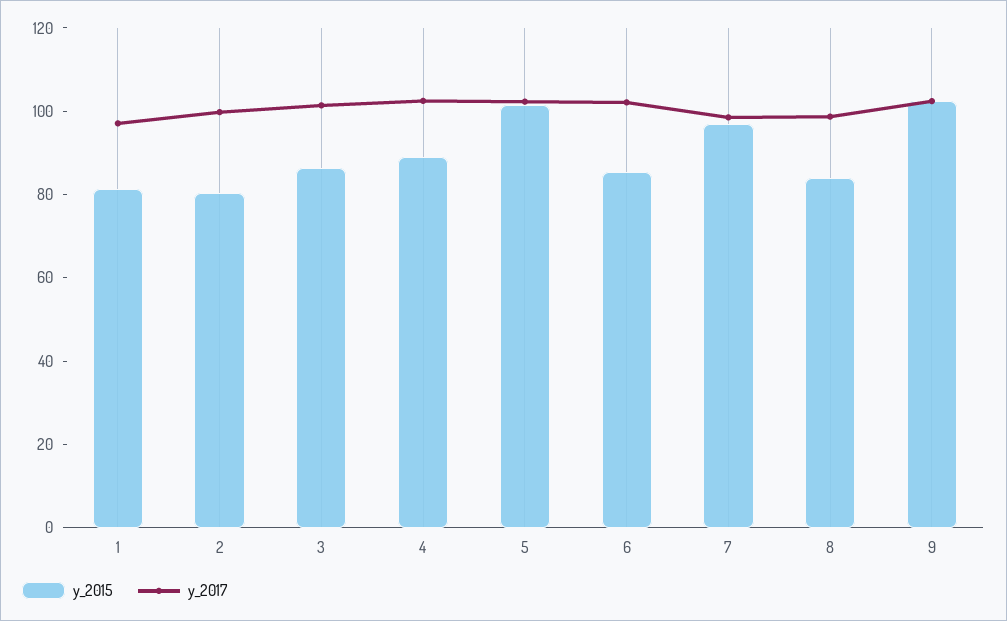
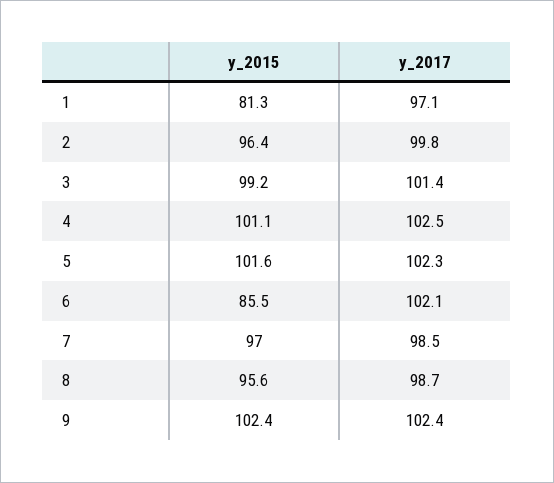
y_2015, 2: 80 -> 96.4
y_2015, 3: 85 -> 99.2
y_2015, 4: 90 -> 101.1
y_2015, 8: 85 -> 95.6

